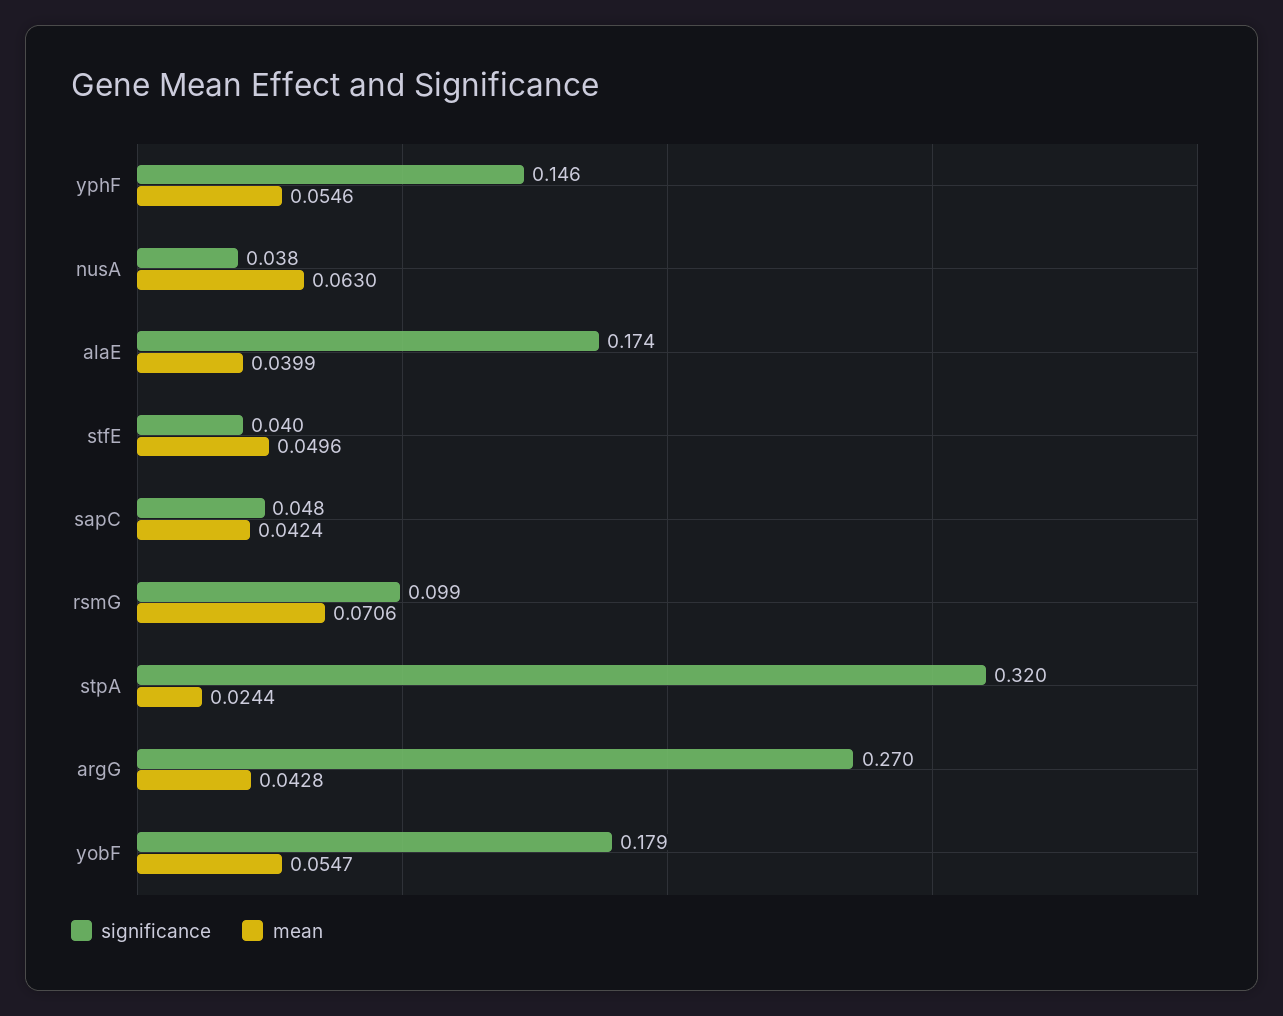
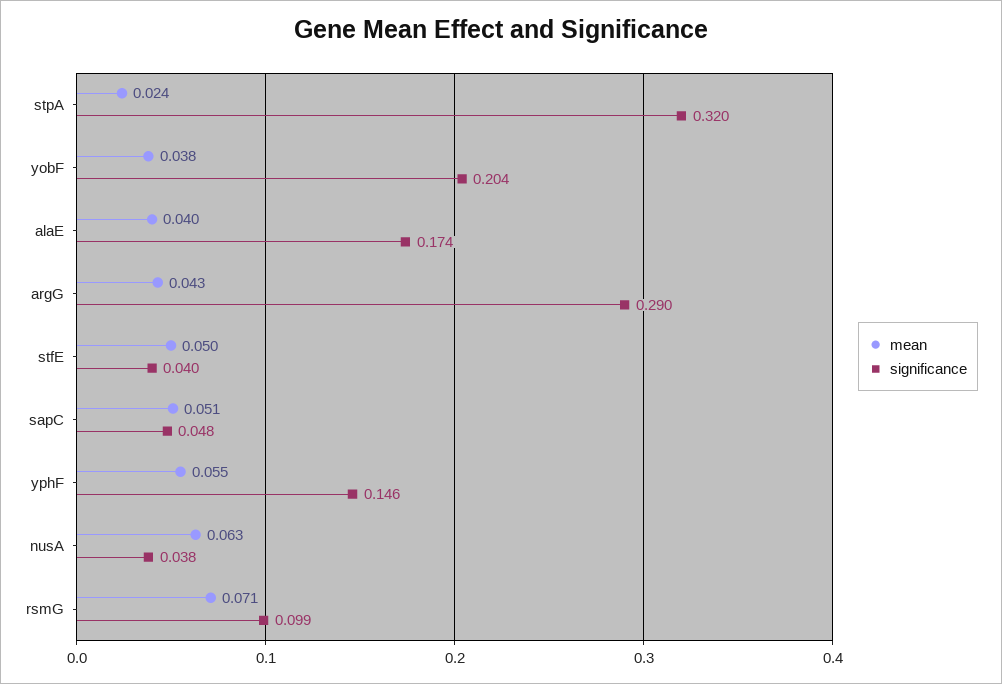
mean, sapC: 0.0424 -> 0.051
significance, argG: 0.27 -> 0.29
significance, yobF: 0.179 -> 0.204
mean, yobF: 0.0547 -> 0.038

